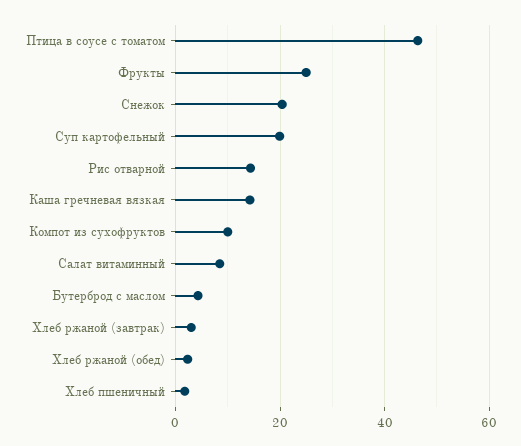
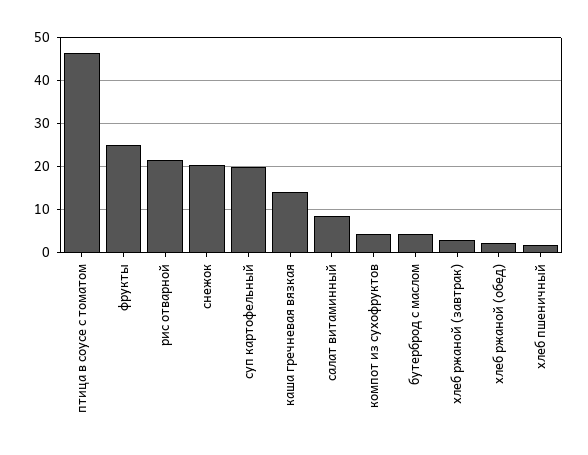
Рис отварной: 14 -> 22
Компот из сухофруктов: 10 -> 4

